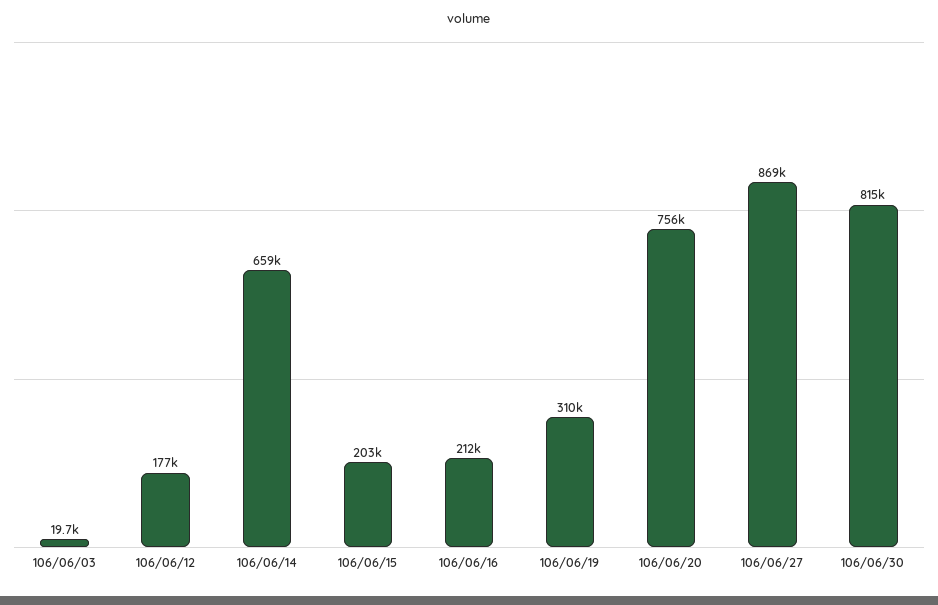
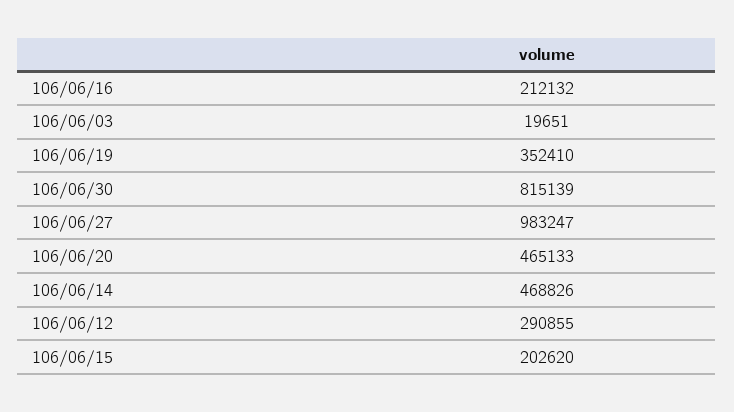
106/06/12: 177000 -> 290855
106/06/14: 659000 -> 468826
106/06/19: 310000 -> 352410
106/06/20: 756000 -> 465133
106/06/27: 869000 -> 983247

